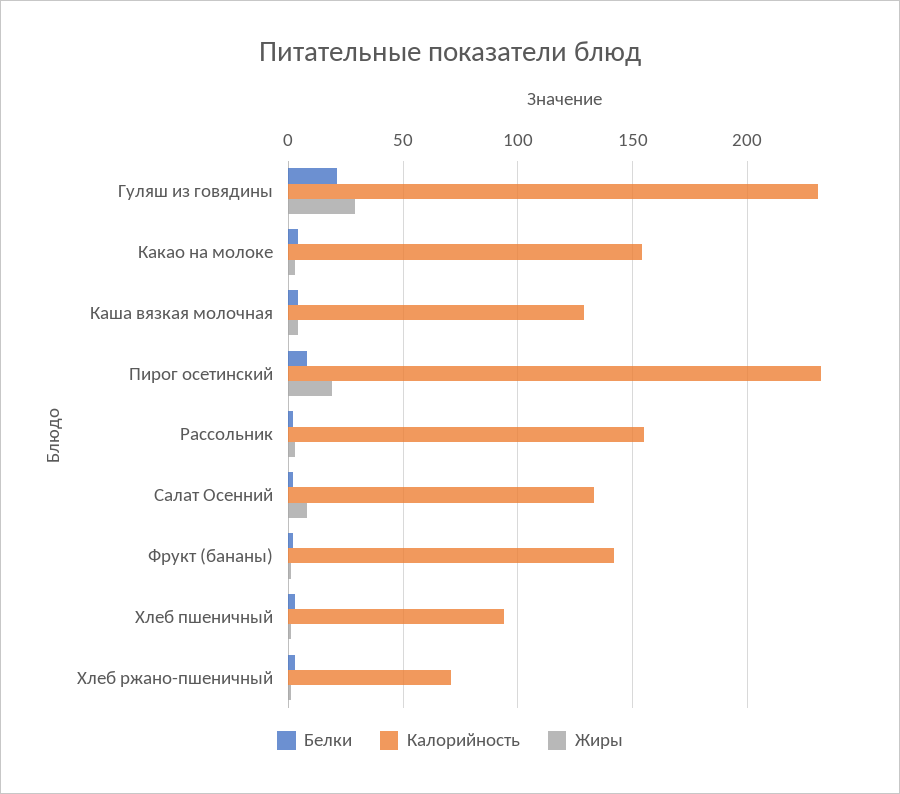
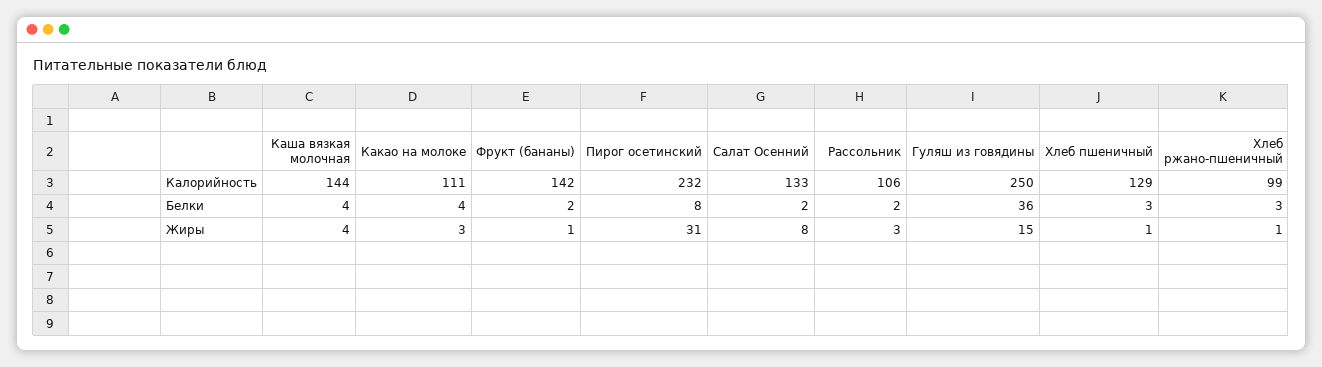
Белки, Гуляш из говядины: 20 -> 36
Калорийность, Гуляш из говядины: 230 -> 250
Жиры, Гуляш из говядины: 30 -> 15
Калорийность, Какао на молоке: 155 -> 111
Калорийность, Каша вязкая молочная: 130 -> 144
Жиры, Пирог осетинский: 20 -> 31
Калорийность, Рассольник: 155 -> 106
Калорийность, Хлеб пшеничный: 95 -> 129
Калорийность, Хлеб ржано-пшеничный: 70 -> 99

